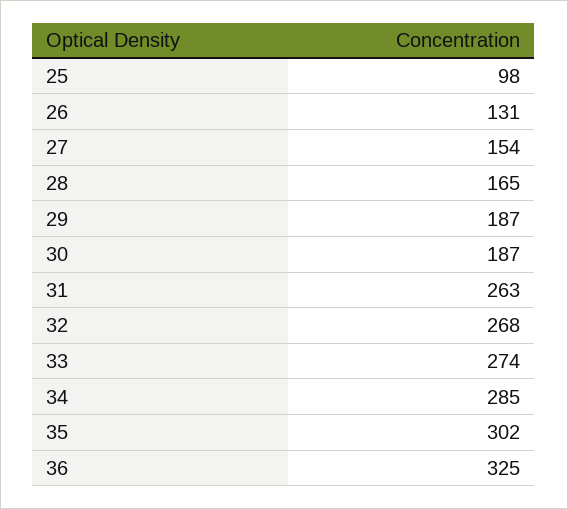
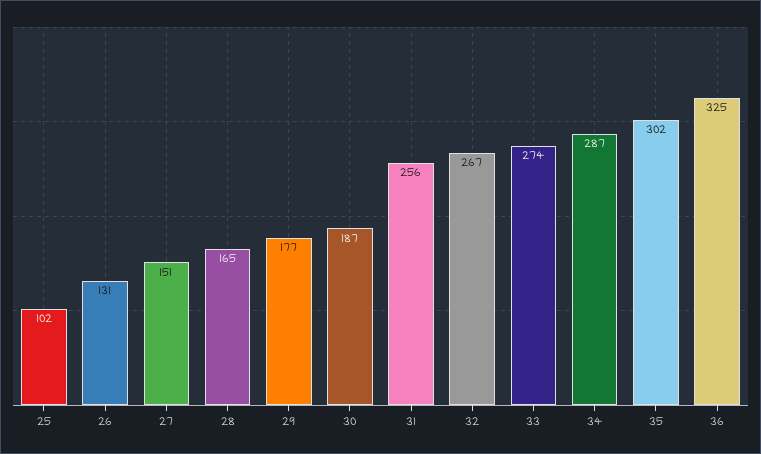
25: 98 -> 102
27: 154 -> 151
29: 187 -> 177
31: 263 -> 256
32: 268 -> 267
34: 285 -> 287

